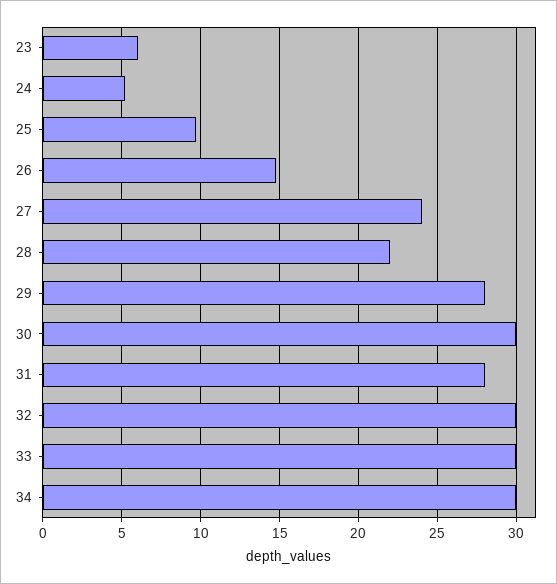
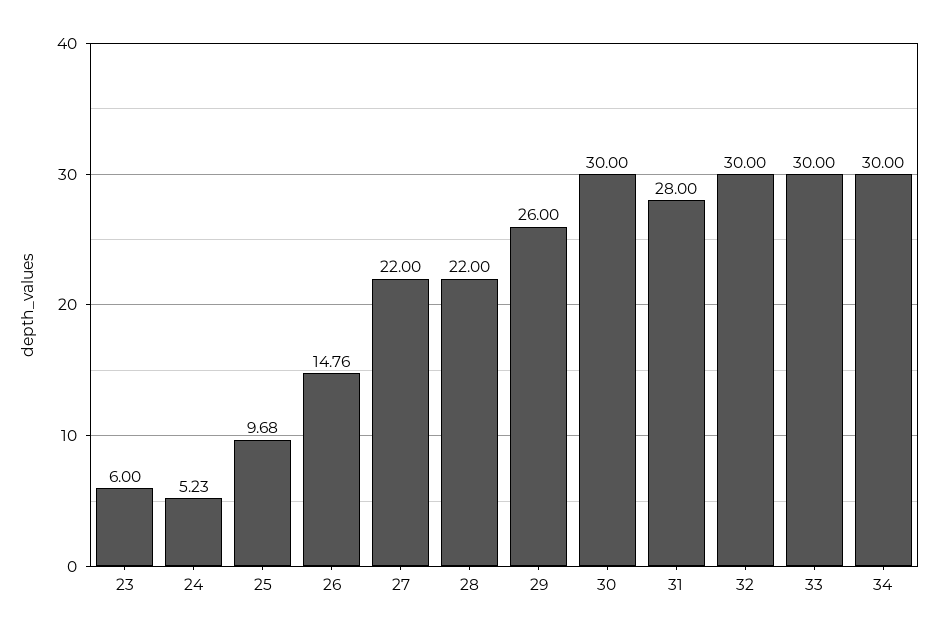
27: 24 -> 22
29: 28 -> 26

